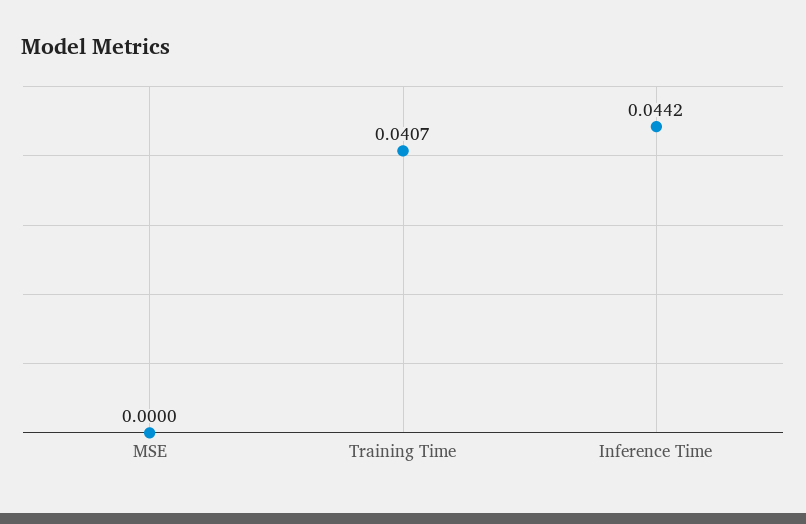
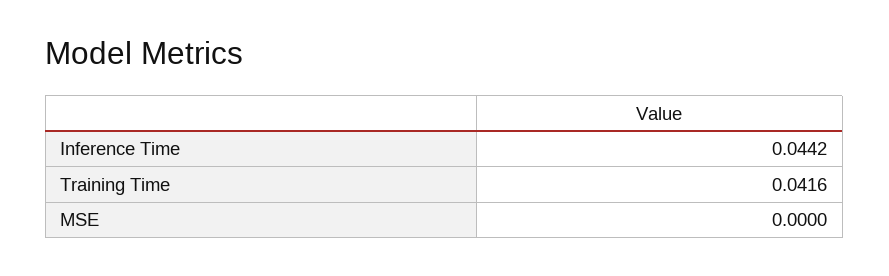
Training Time: 0.0407 -> 0.0416

